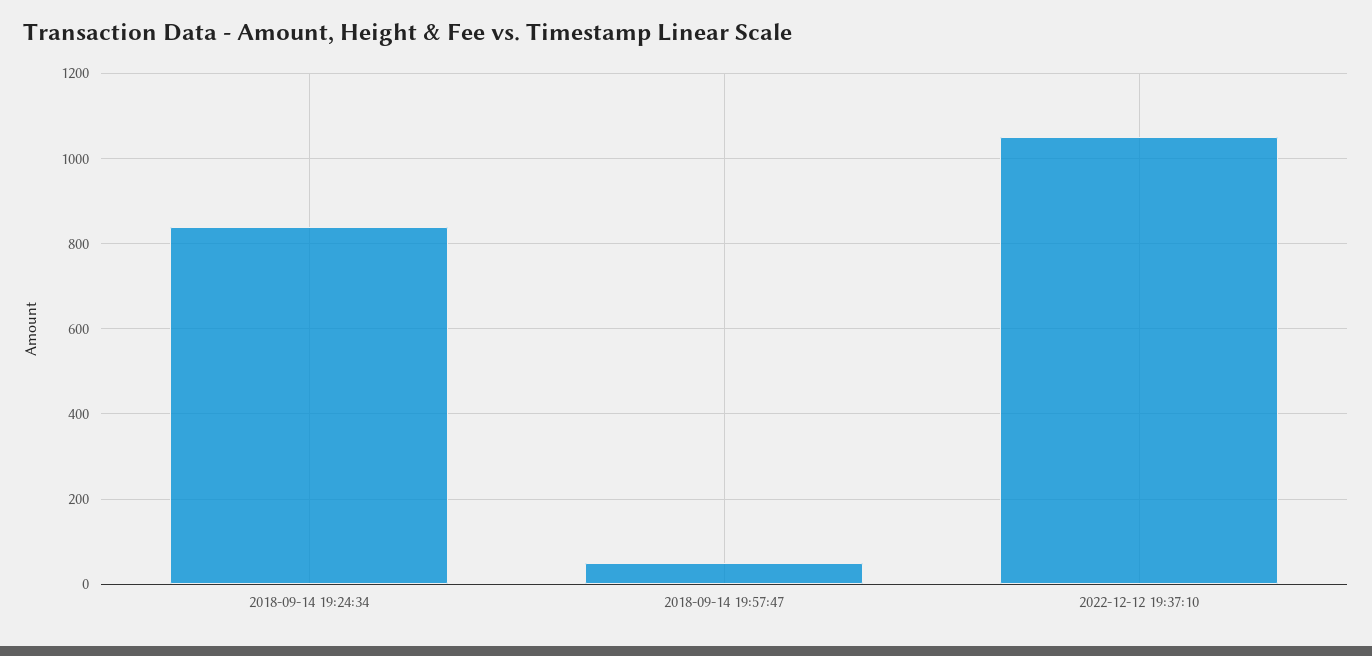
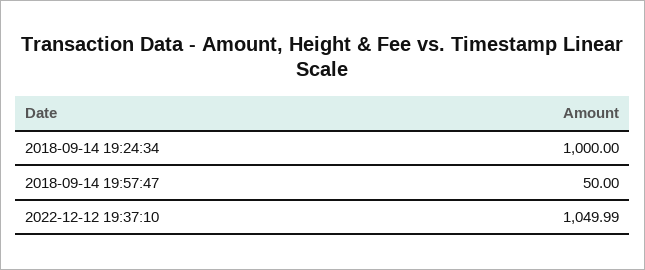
2018-09-14 19:24:34: 840 -> 1000

